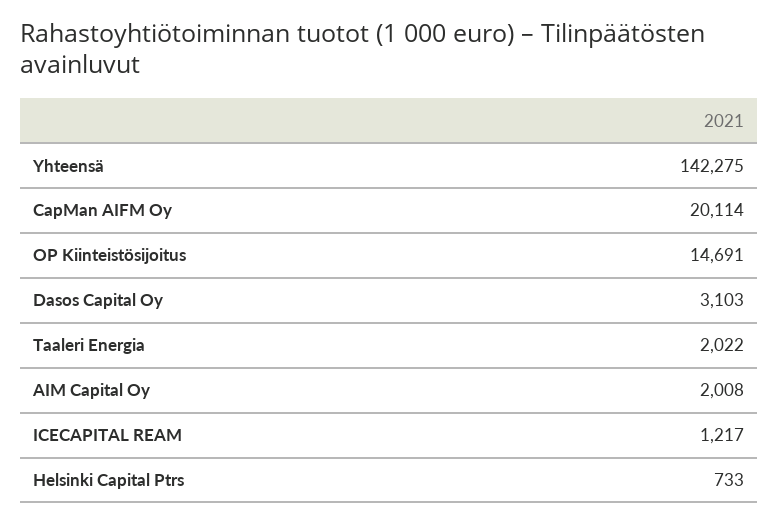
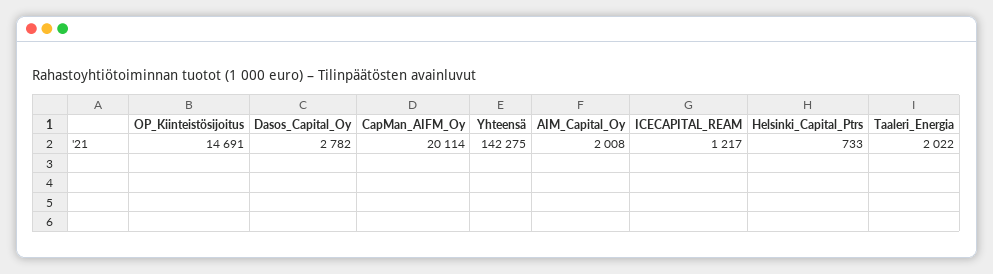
Dasos Capital Oy: 3103 -> 2782

